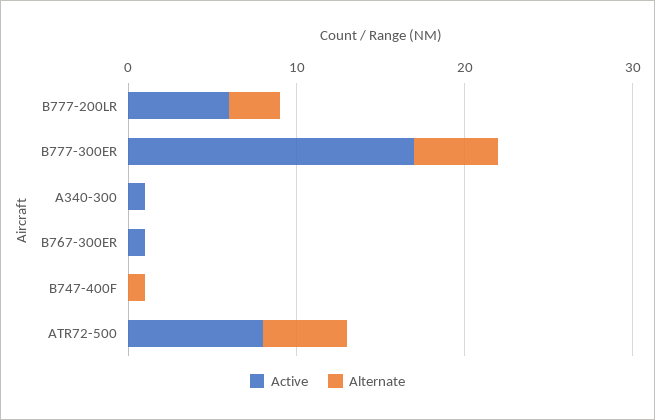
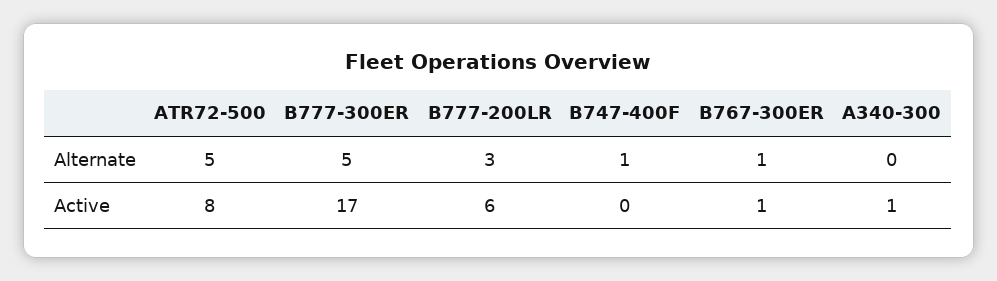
Alternate, B767-300ER: 0 -> 1

